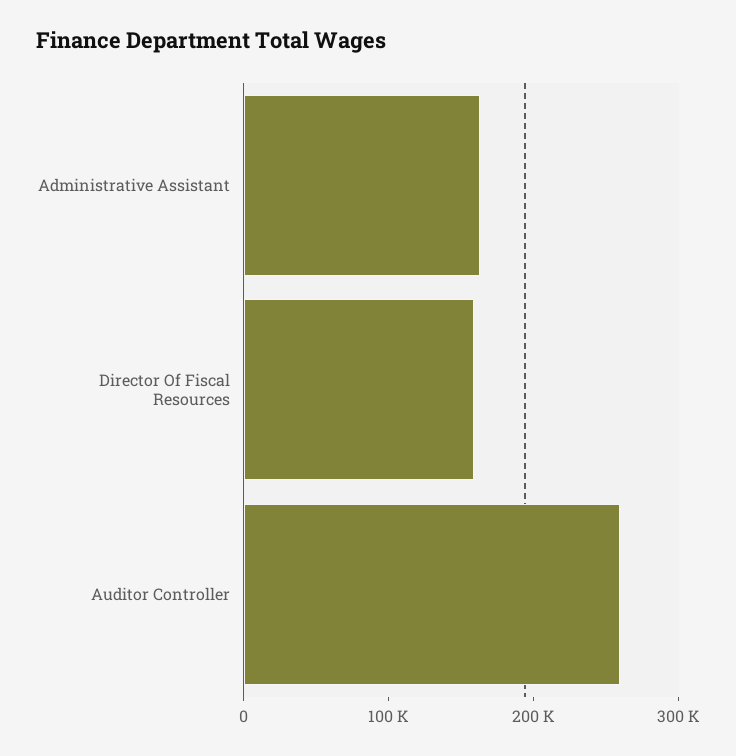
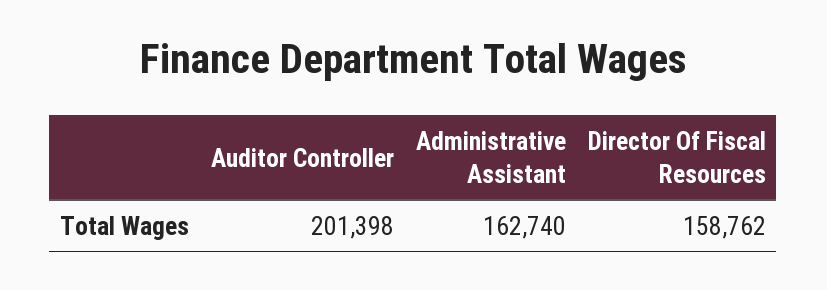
Auditor Controller: 260000 -> 201398

